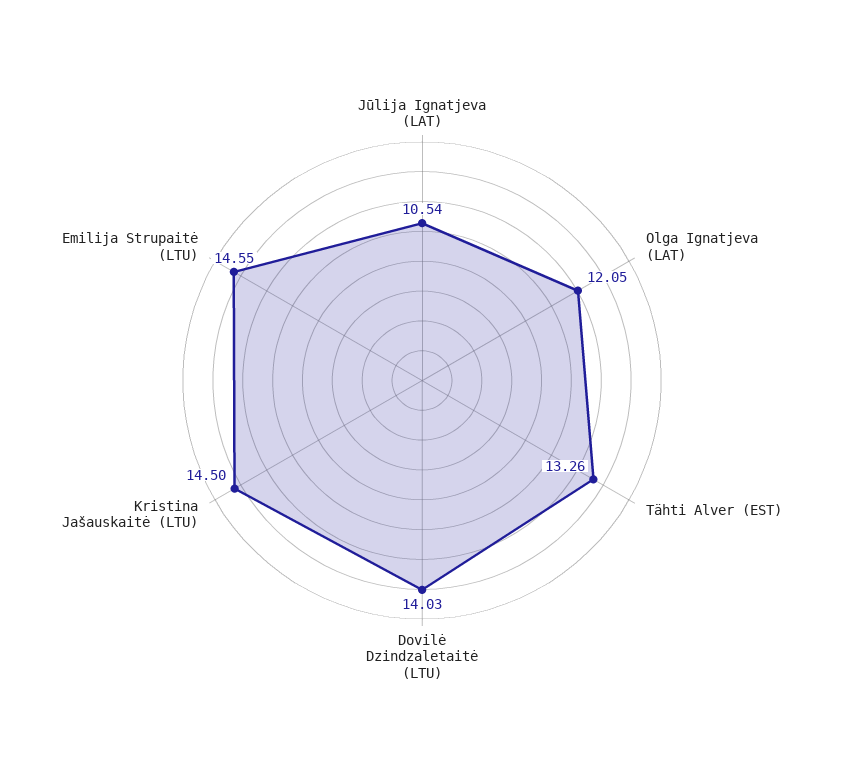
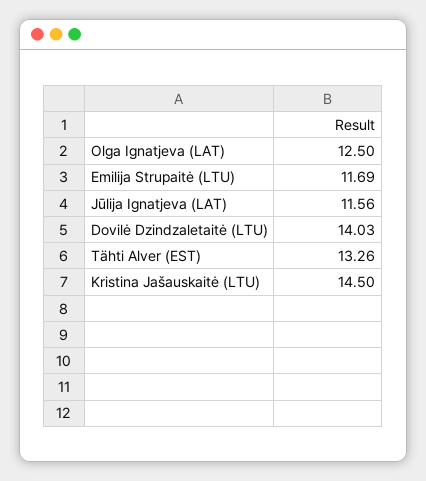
Jūlija Ignatjeva (LAT): 10.54 -> 11.56
Olga Ignatjeva (LAT): 12.05 -> 12.5
Emilija Strupaitė (LTU): 14.55 -> 11.69

